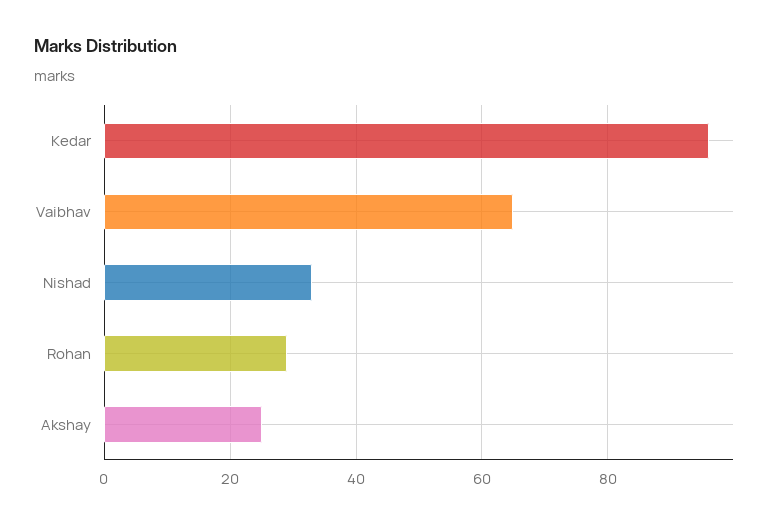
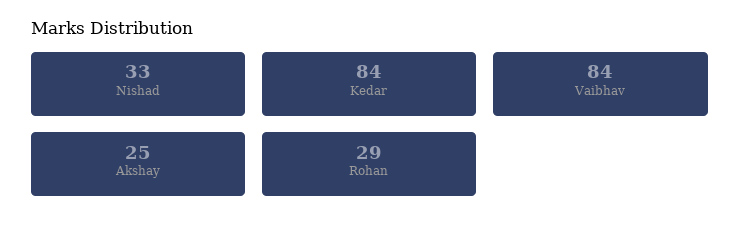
Kedar: 95 -> 84
Vaibhav: 65 -> 84

